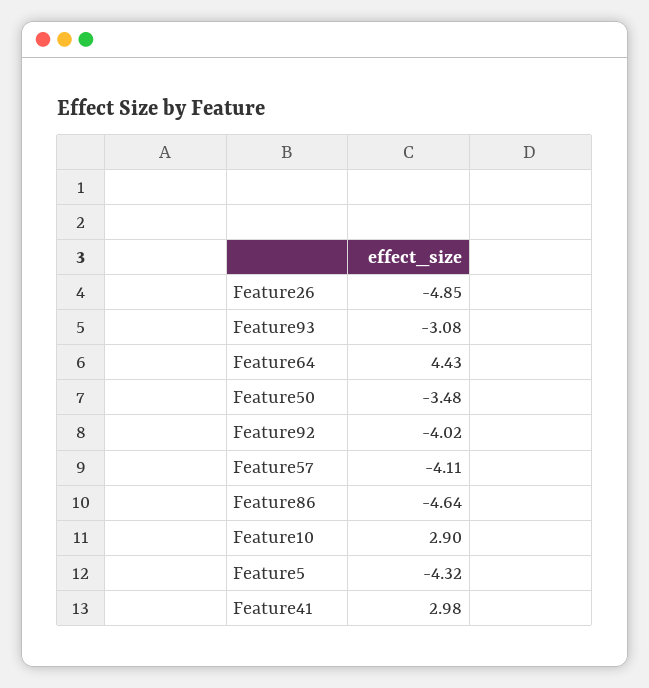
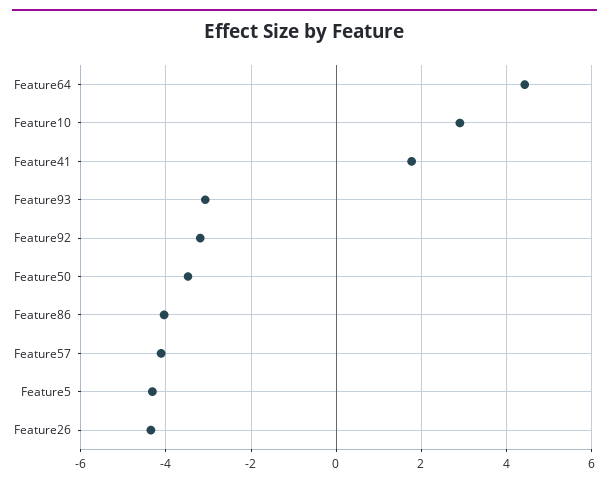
Feature26: -4.85 -> -4.4
Feature92: -4.02 -> -3.2
Feature86: -4.64 -> -4
Feature41: 2.98 -> 1.8

